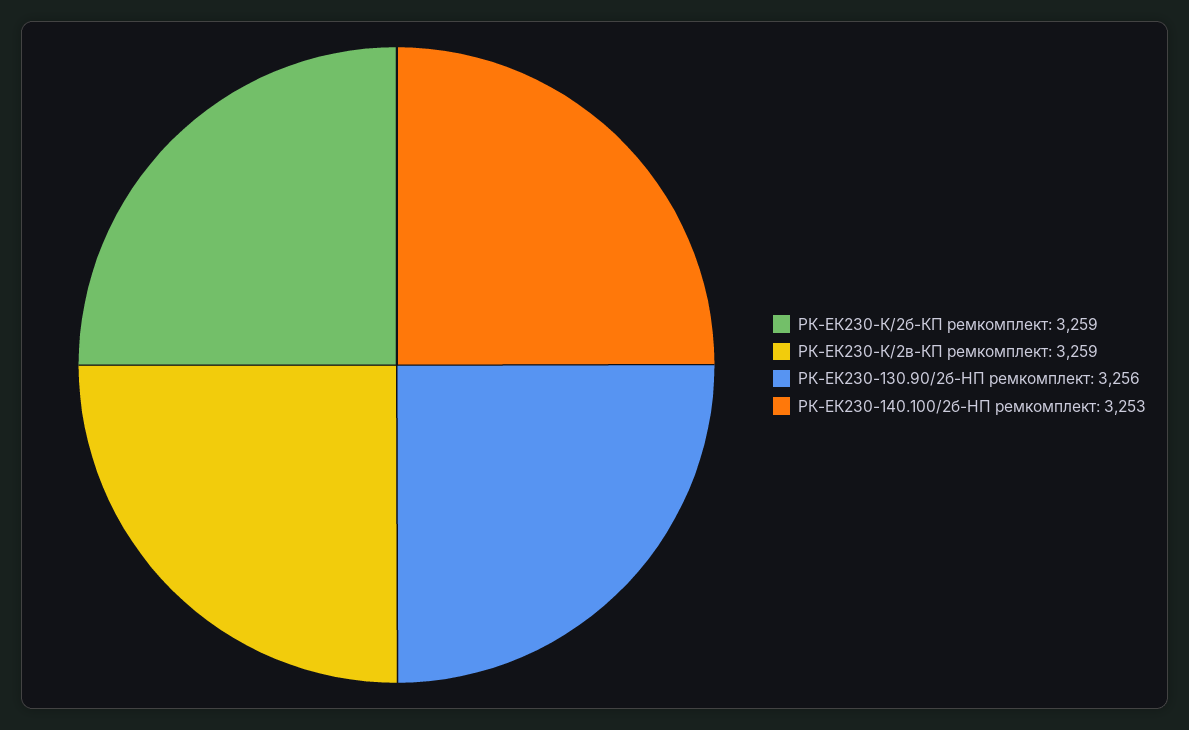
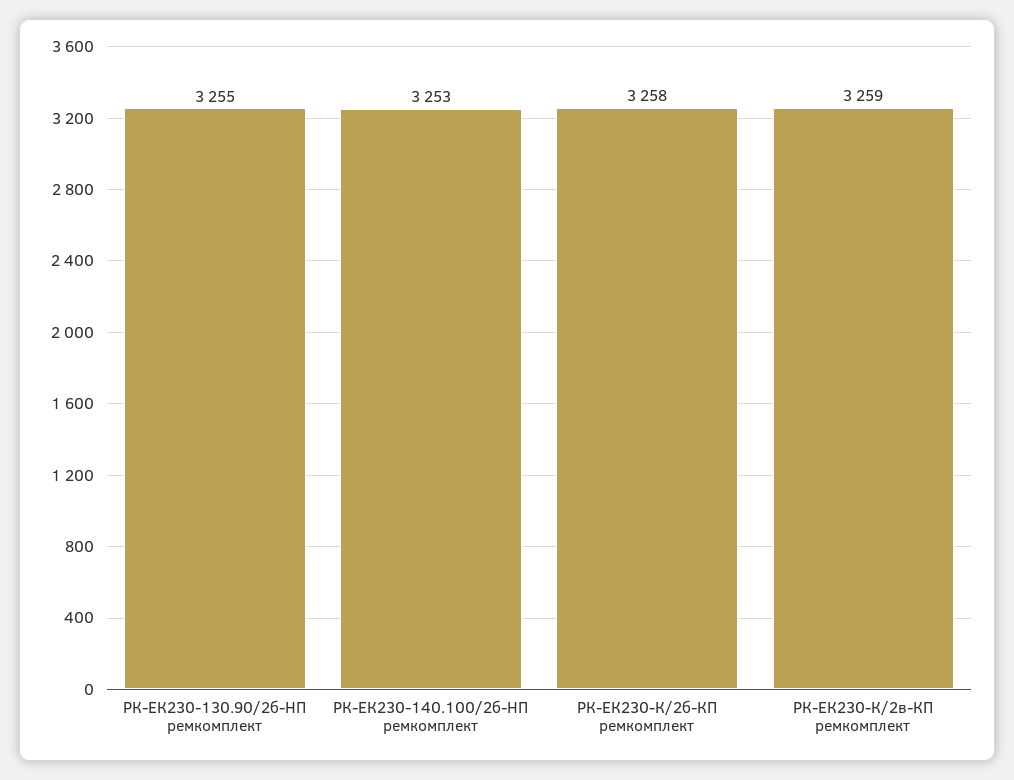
РК-ЕК230-К/2б-КП ремкомплект: 3259 -> 3258
РК-ЕК230-130.90/2б-HП ремкомплект: 3256 -> 3255

